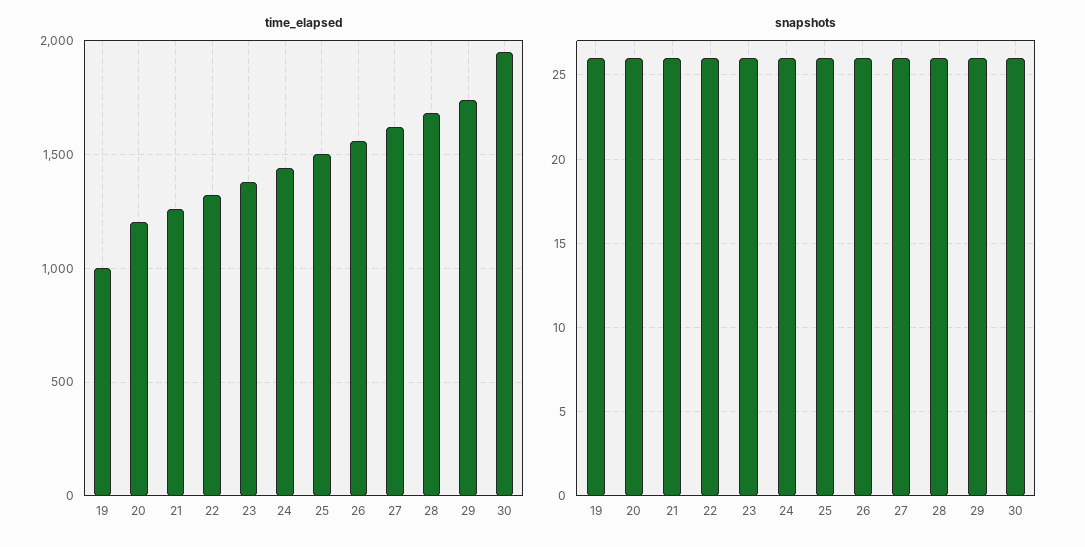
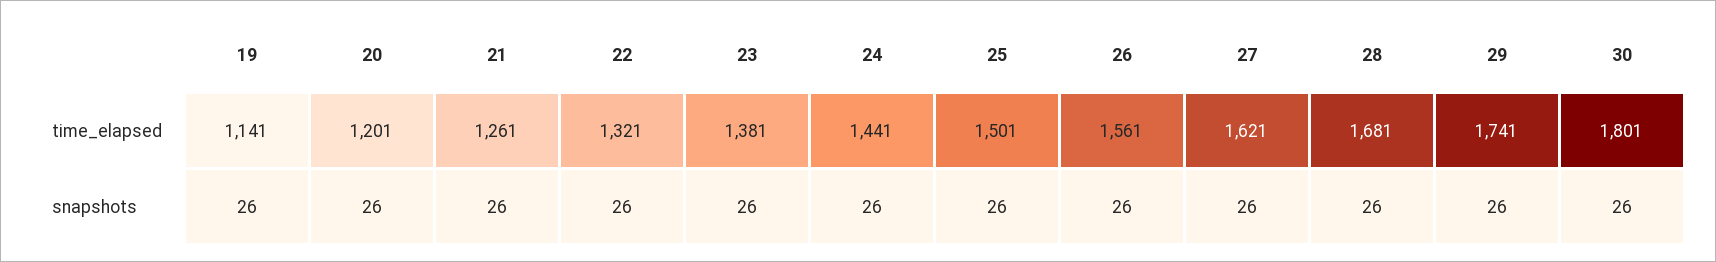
time_elapsed, 19: 1000 -> 1141
time_elapsed, 30: 1950 -> 1801

